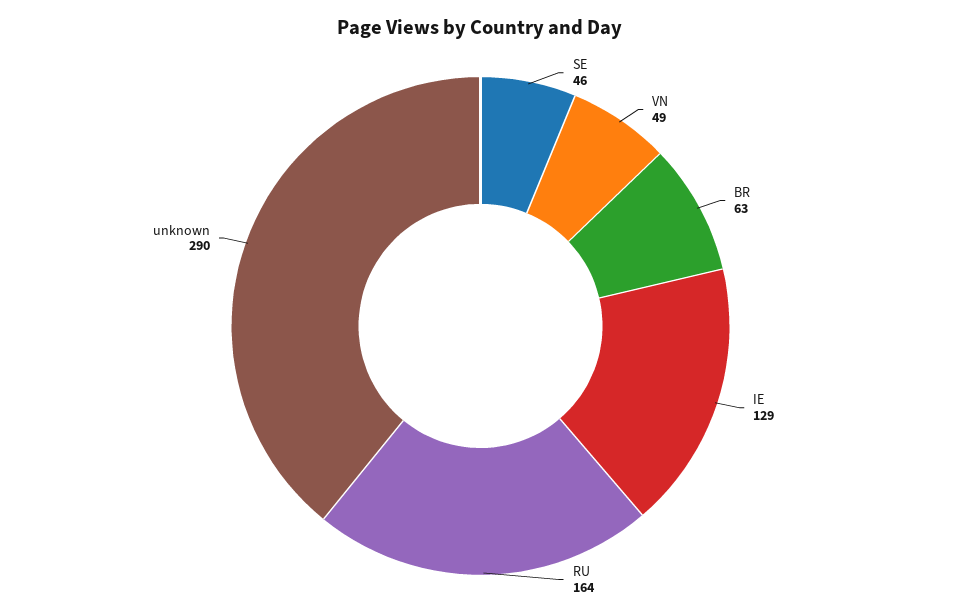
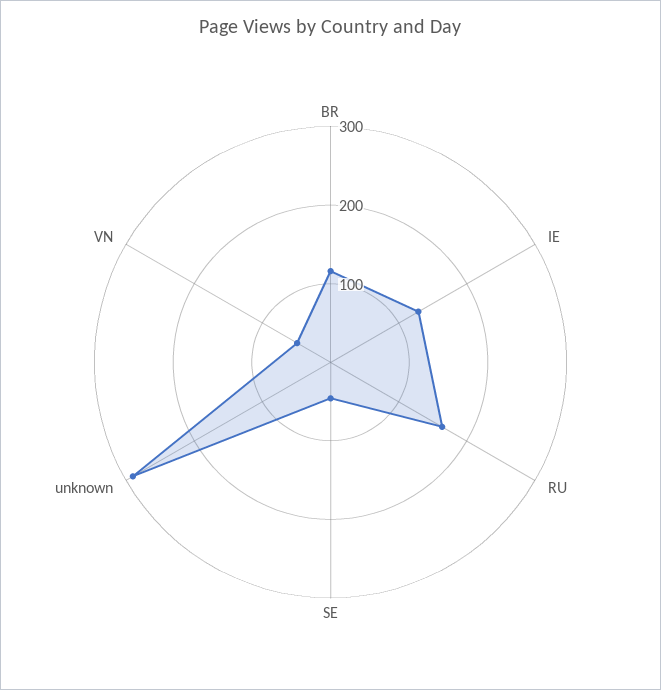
BR: 63 -> 120

